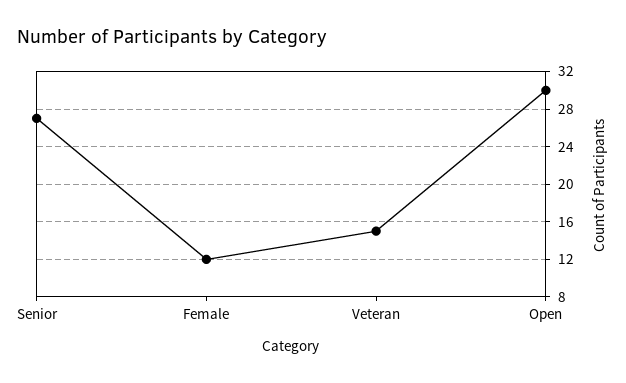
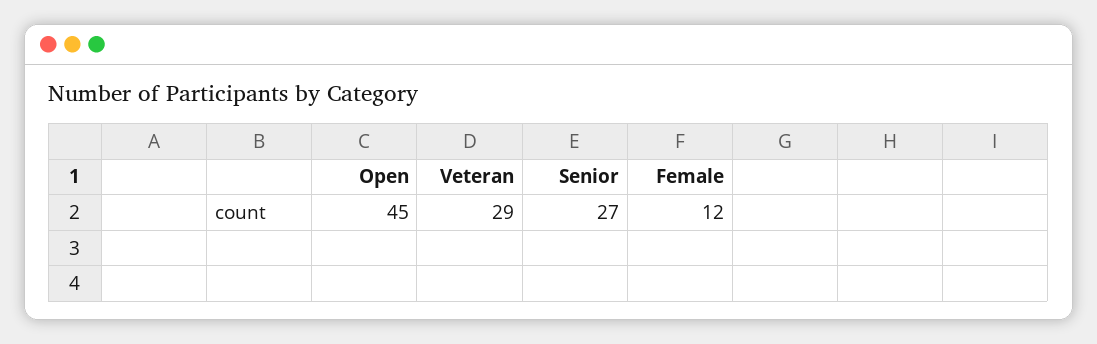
Veteran: 15 -> 29
Open: 30 -> 45

